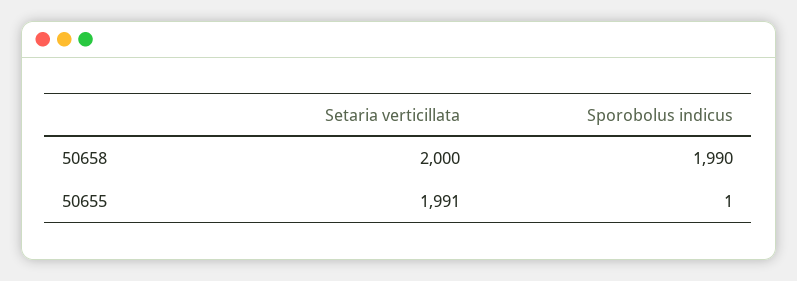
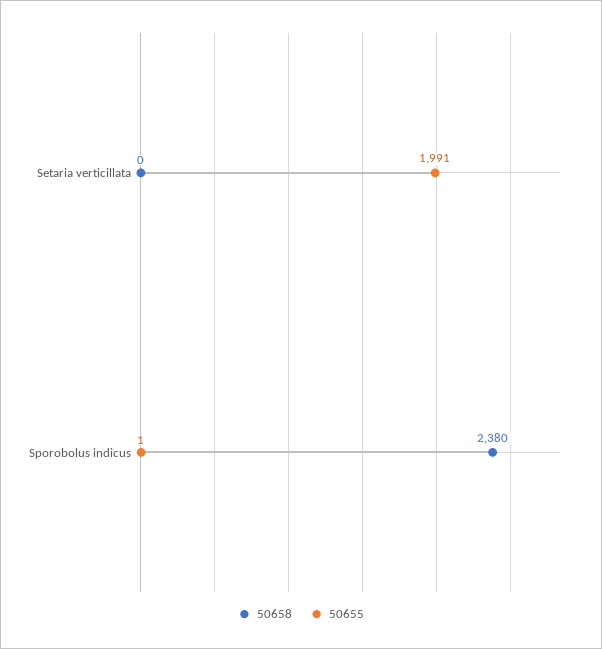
50658, Setaria verticillata: 2000 -> 0
50658, Sporobolus indicus: 1990 -> 2380

